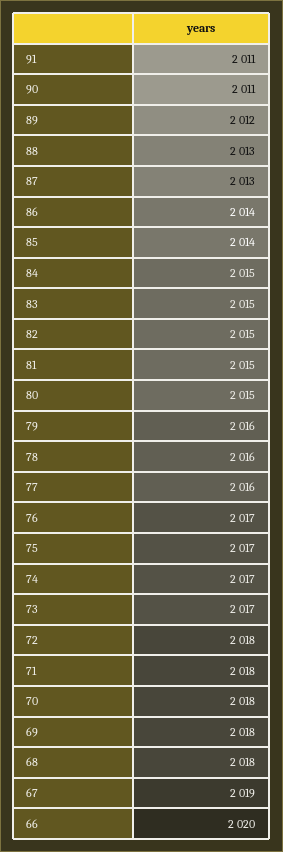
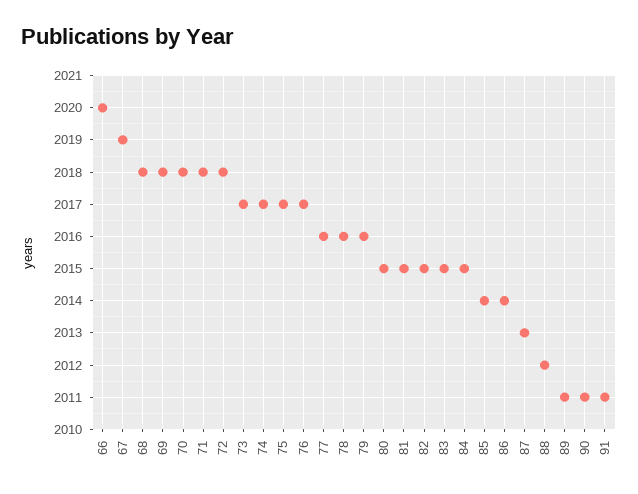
89: 2012 -> 2011
88: 2013 -> 2012

